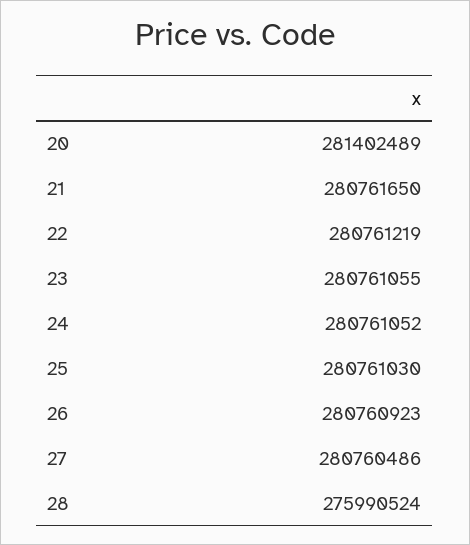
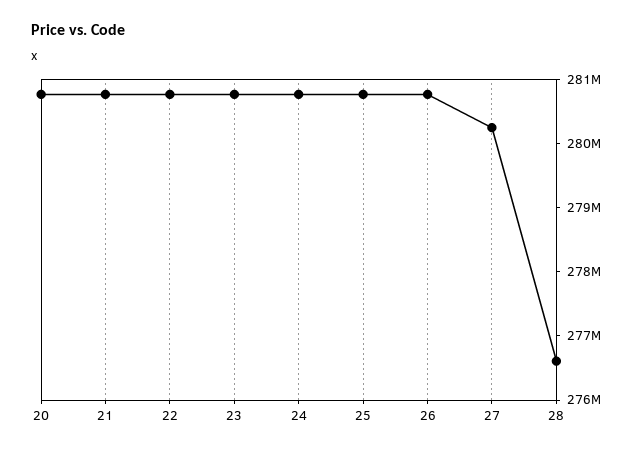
20: 281402489 -> 280800000
27: 280760486 -> 280200000
28: 275990524 -> 276600000

